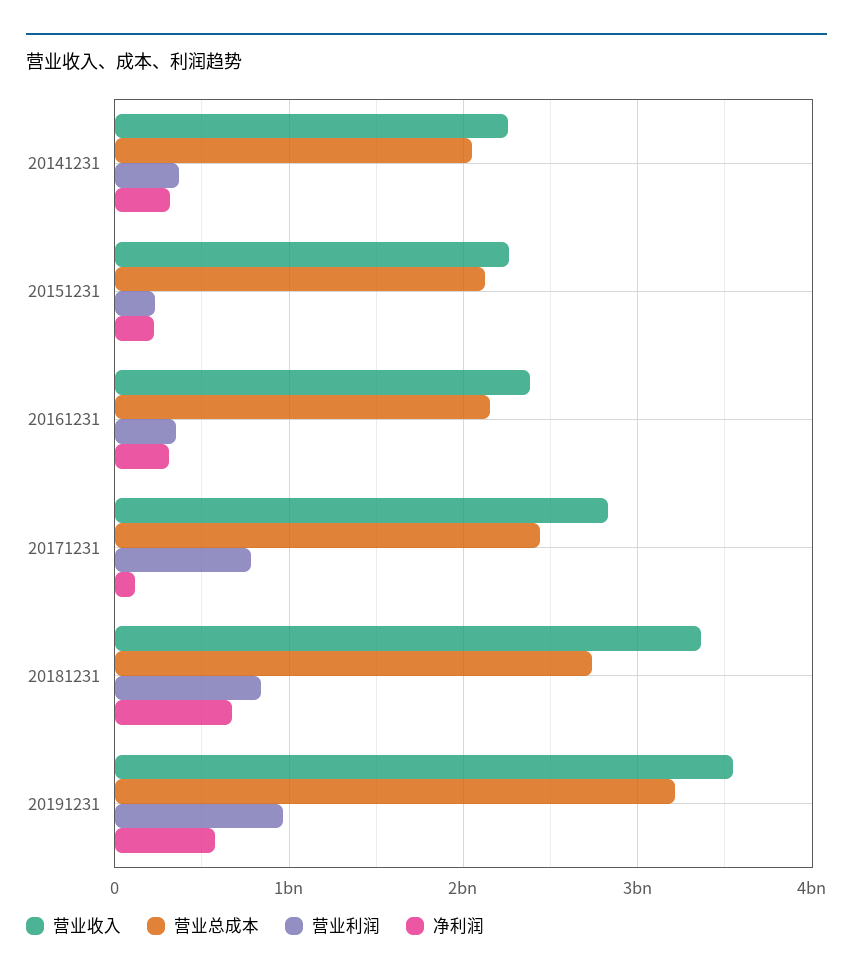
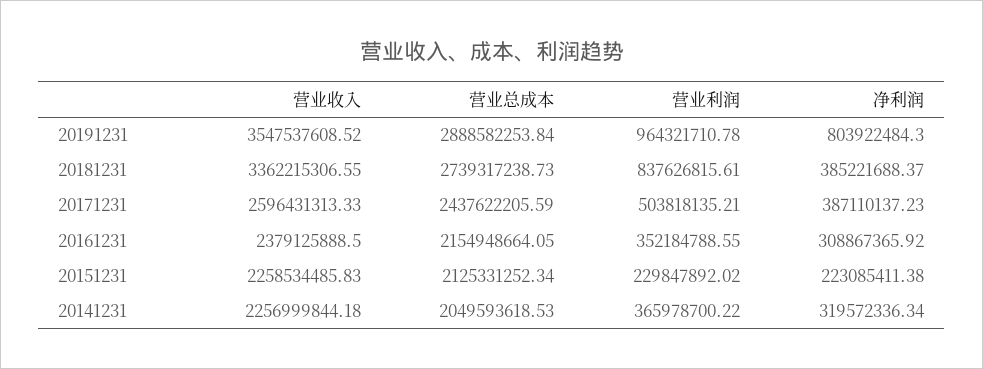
营业收入, 20171231: 2800000000 -> 2596431313.33
营业利润, 20171231: 800000000 -> 503818135.21
净利润, 20171231: 100000000 -> 387110137.23
净利润, 20181231: 700000000 -> 385221688.37
营业总成本, 20191231: 3200000000 -> 2888582253.84
净利润, 20191231: 600000000 -> 803922484.3

